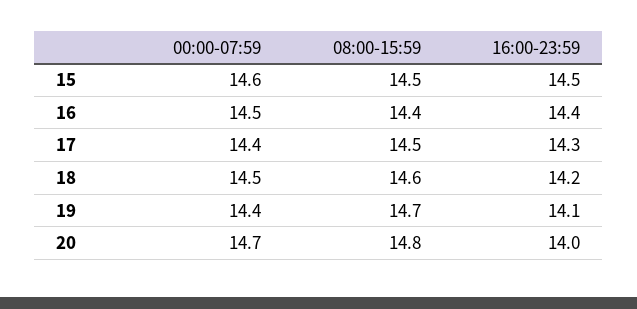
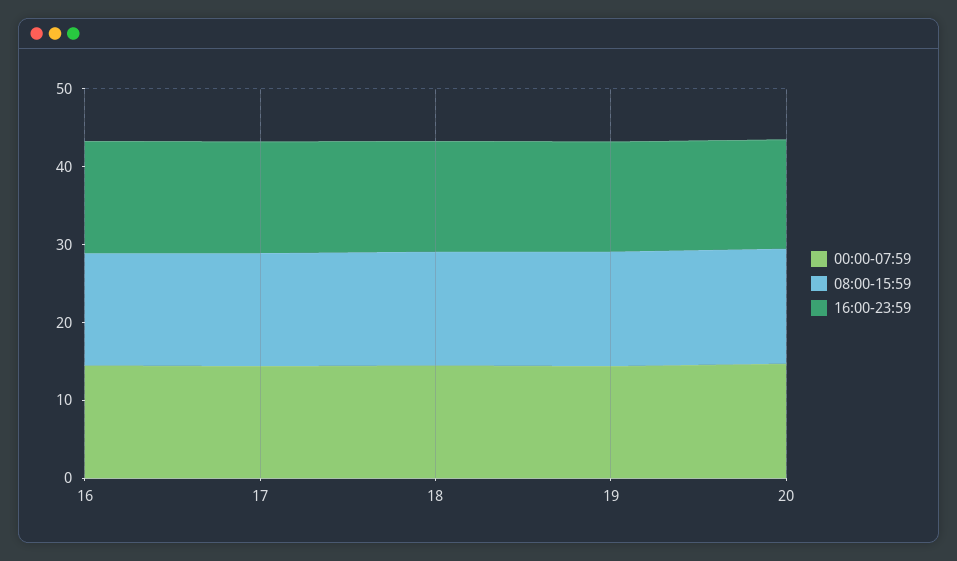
00:00-07:59, 15: 14.6 -> none
08:00-15:59, 15: 14.5 -> none
16:00-23:59, 15: 14.5 -> none

